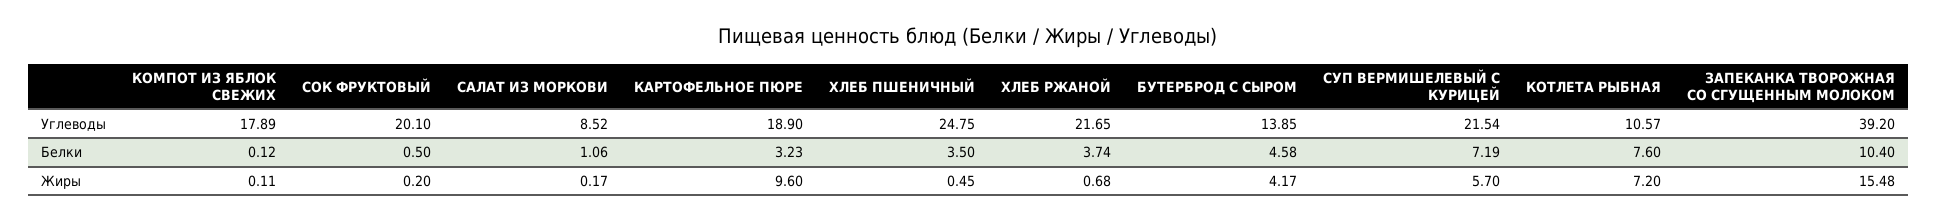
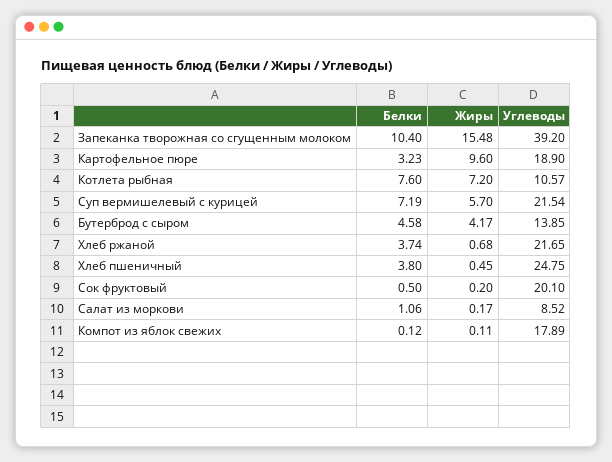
ХЛЕБ ПШЕНИЧНЫЙ, Белки: 3.5 -> 3.8

